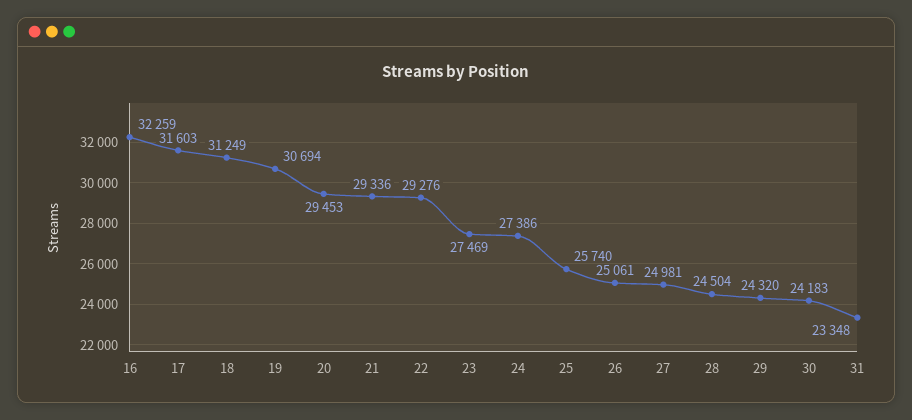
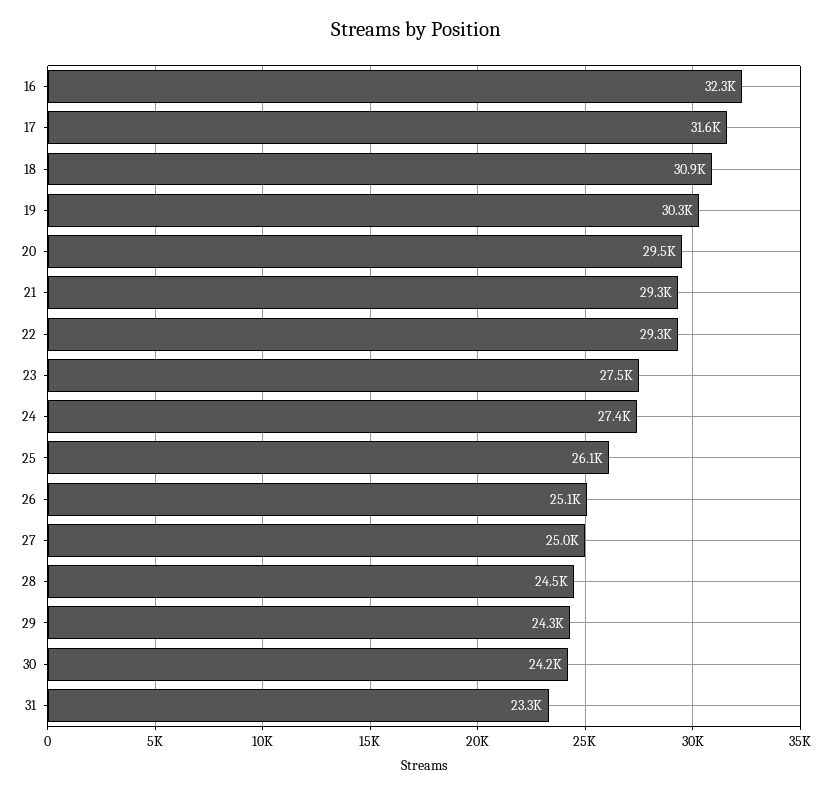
18: 31249 -> 30900
19: 30694 -> 30300
25: 25740 -> 26100

